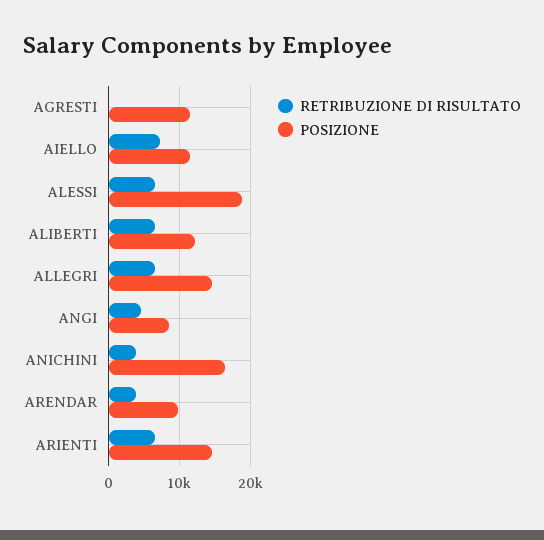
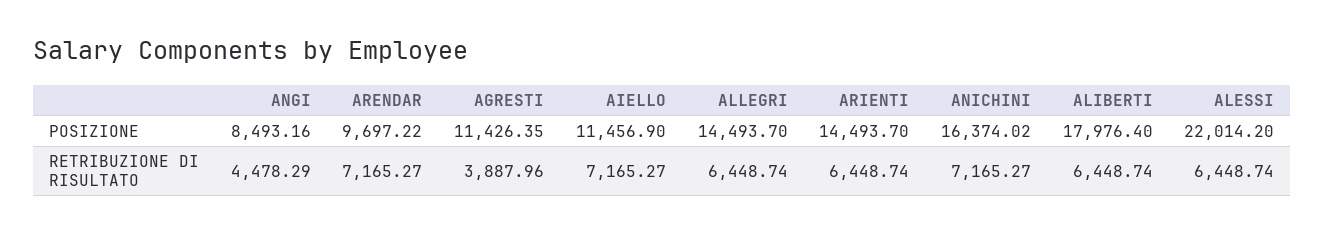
RETRIBUZIONE DI RISULTATO, AGRESTI: 0 -> 3887.96
POSIZIONE, ALESSI: 19000 -> 22014.2
POSIZIONE, ALIBERTI: 12000 -> 17976.4
RETRIBUZIONE DI RISULTATO, ANICHINI: 4000 -> 7165.27
RETRIBUZIONE DI RISULTATO, ARENDAR: 4000 -> 7165.27

